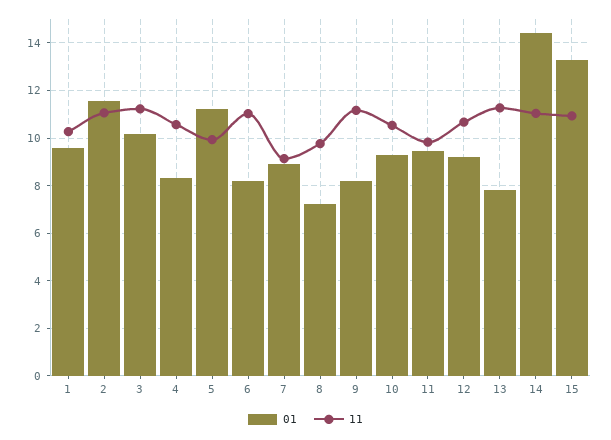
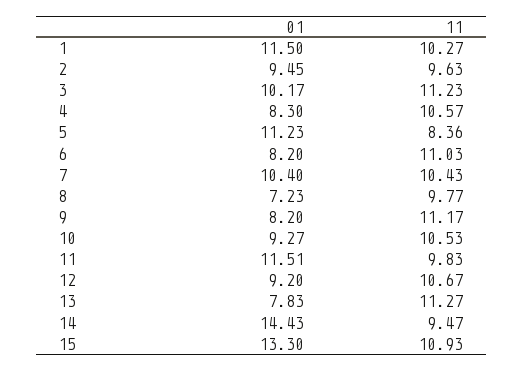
01, 1: 9.5 -> 11.5
01, 2: 11.5 -> 9.45
11, 2: 11 -> 9.63
11, 5: 10 -> 8.36
01, 7: 9 -> 10.4
11, 7: 9 -> 10.43
01, 11: 9.5 -> 11.51
11, 14: 11 -> 9.47

